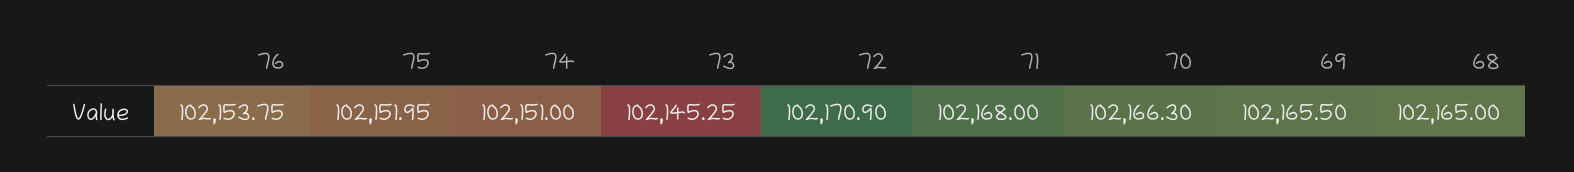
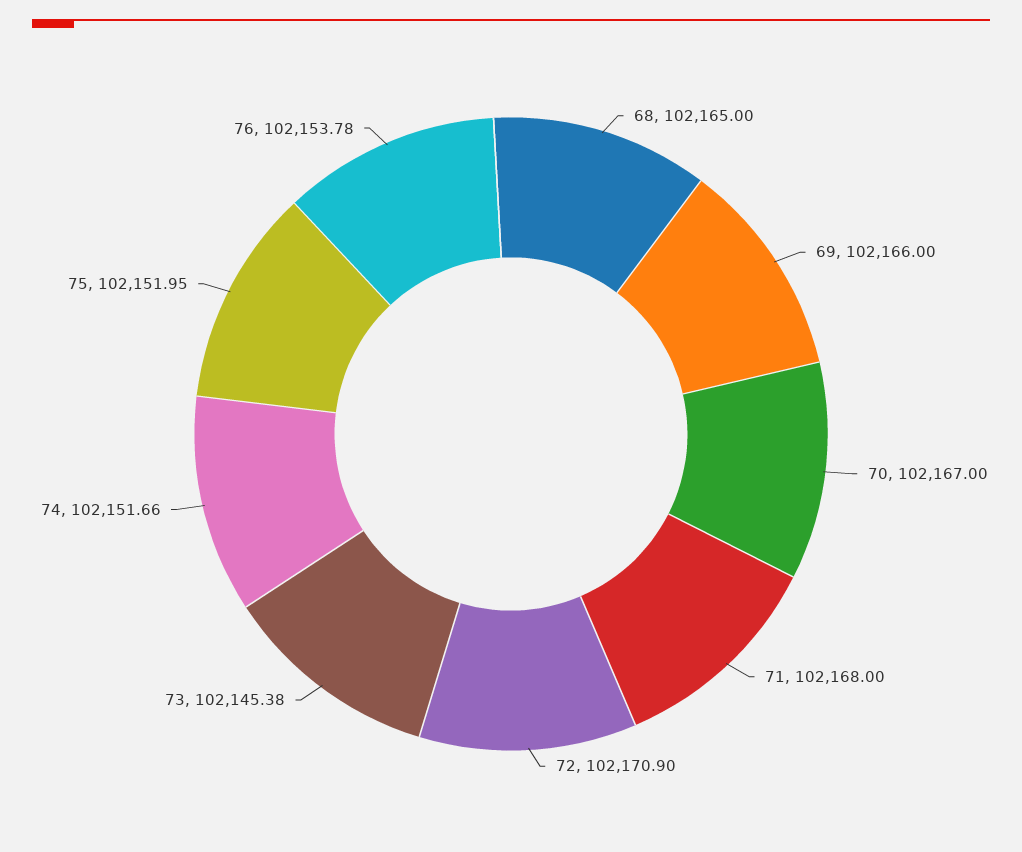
76: 102153.75 -> 102153.78
74: 102151 -> 102151.66
73: 102145.25 -> 102145.38
70: 102166.3 -> 102167
69: 102165.5 -> 102166

